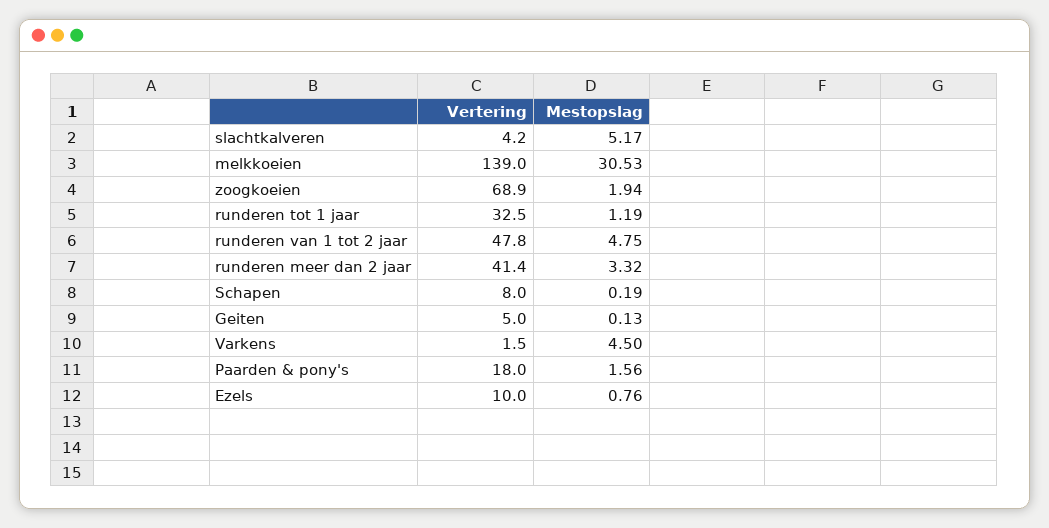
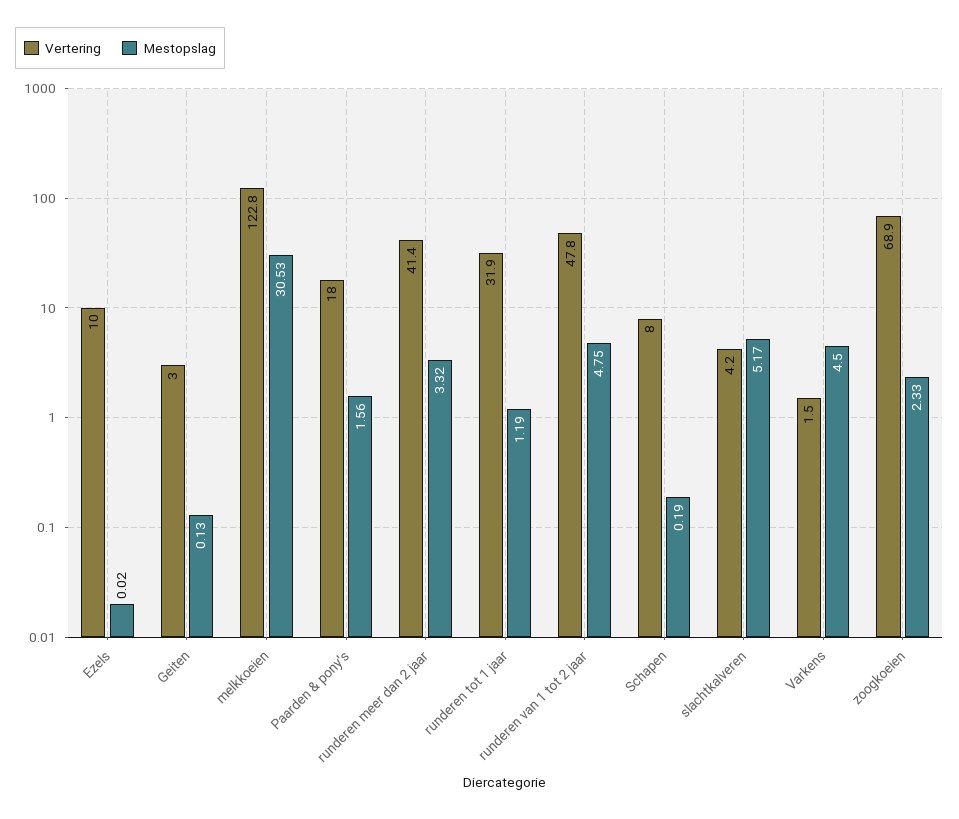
Vertering, melkkoeien: 139 -> 122.8
Mestopslag, zoogkoeien: 1.94 -> 2.33
Vertering, runderen tot 1 jaar: 32.5 -> 31.9
Vertering, Geiten: 5 -> 3
Mestopslag, Ezels: 0.76 -> 0.02

